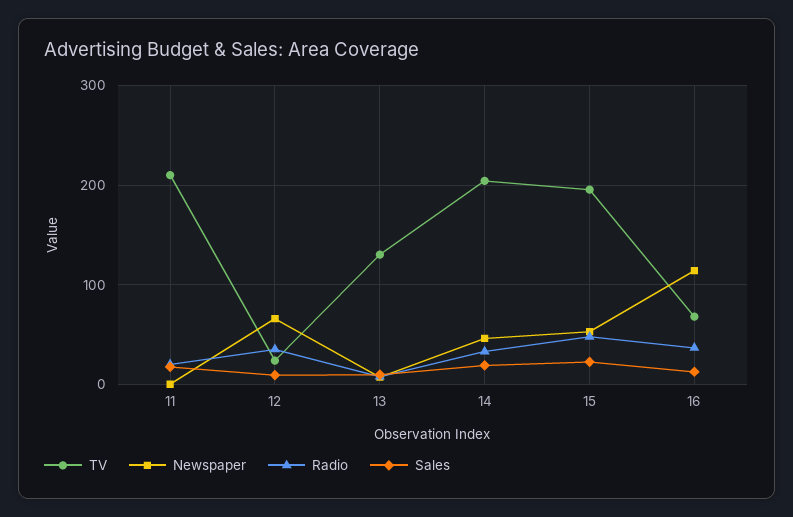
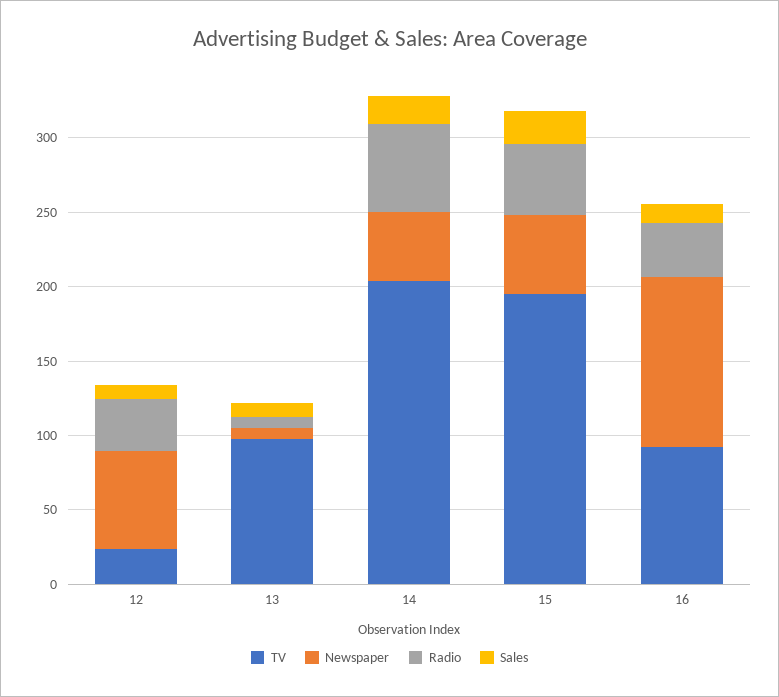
TV, 11: 210 -> none
Newspaper, 11: 0 -> none
Radio, 11: 20 -> none
Sales, 11: 20 -> none
TV, 13: 130 -> 100
Radio, 14: 30 -> 60
TV, 16: 70 -> 90

